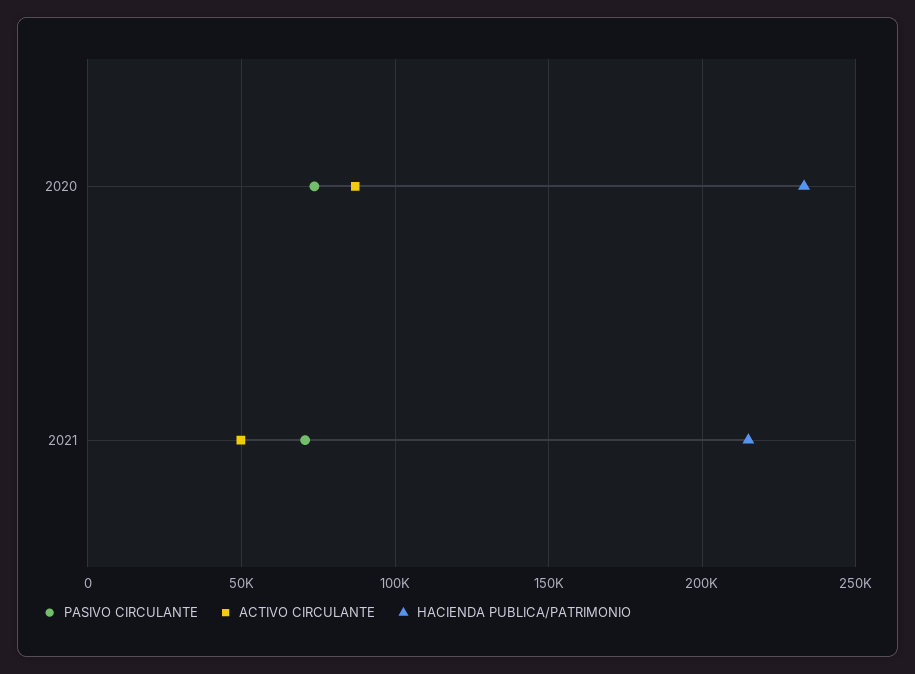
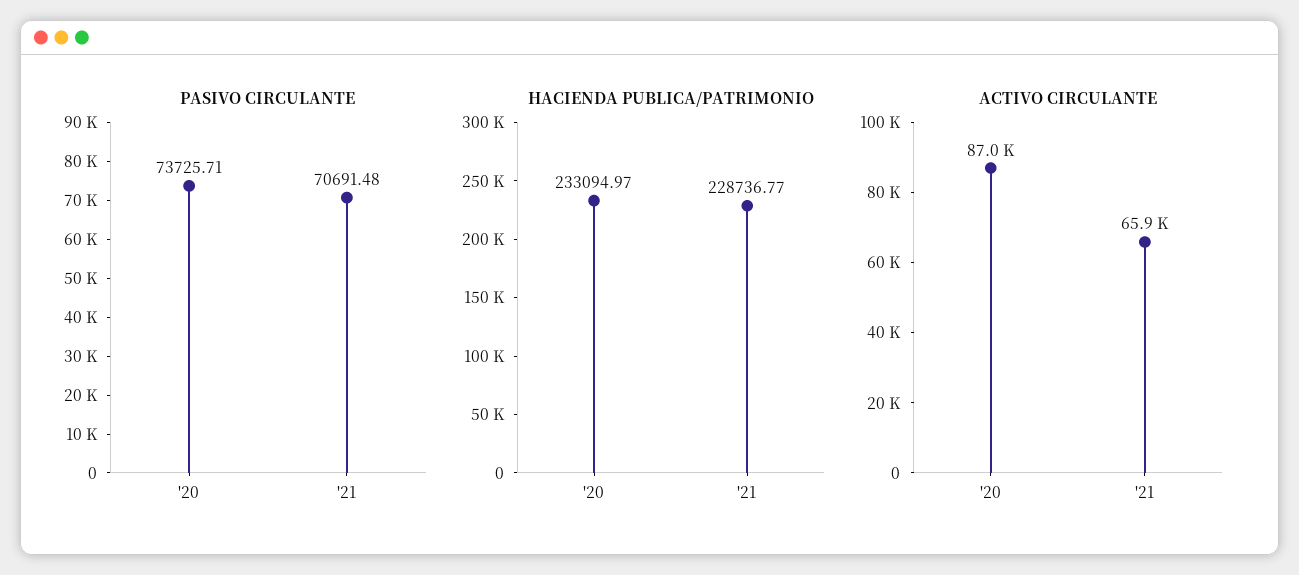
ACTIVO CIRCULANTE, 2021: 50000 -> 65900
HACIENDA PUBLICA/PATRIMONIO, 2021: 215000 -> 228736.77

